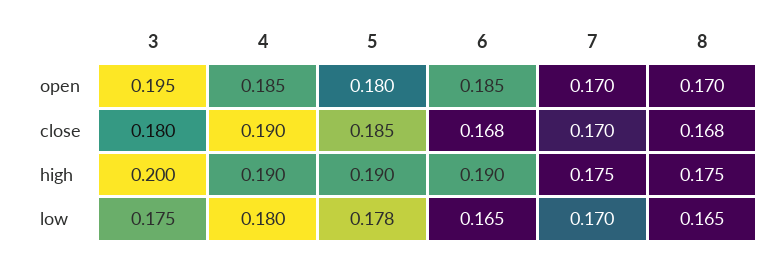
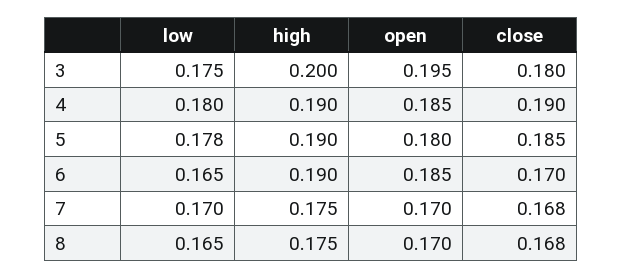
6, close: 0.168 -> 0.17
7, close: 0.17 -> 0.168

